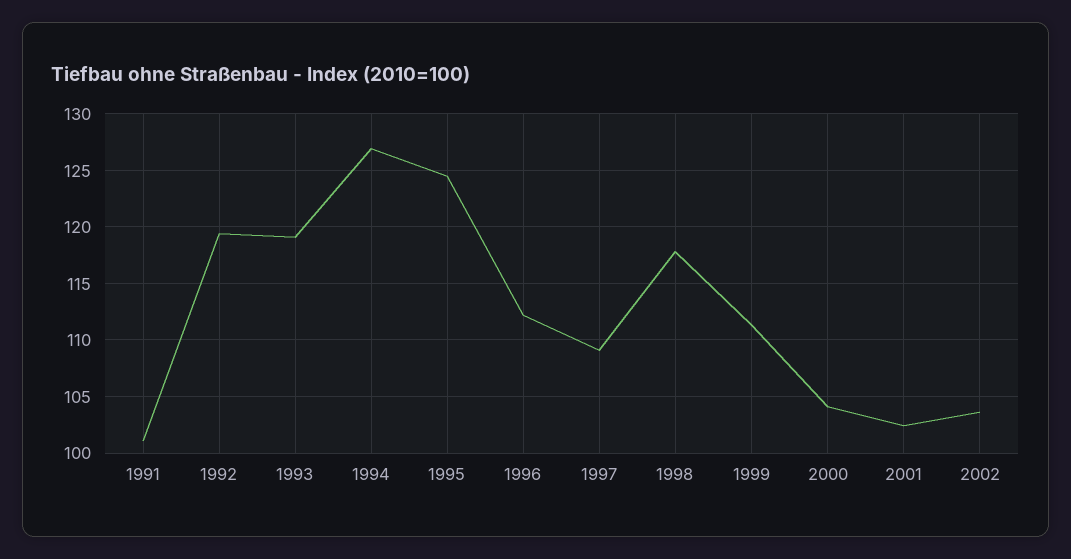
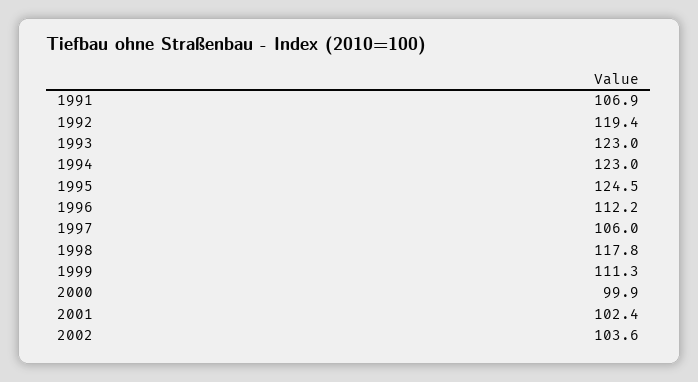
1991: 101 -> 106.9
1993: 119 -> 123
1994: 127 -> 123
1997: 109 -> 106
2000: 104 -> 99.9

